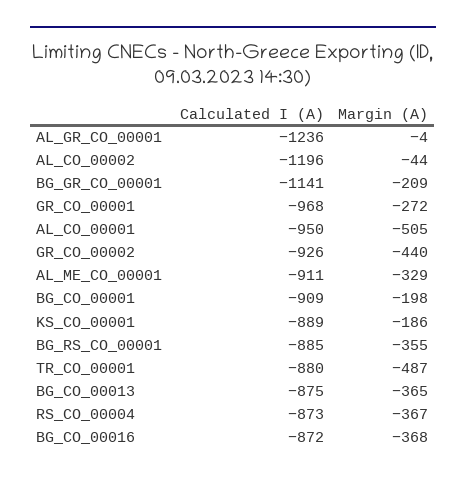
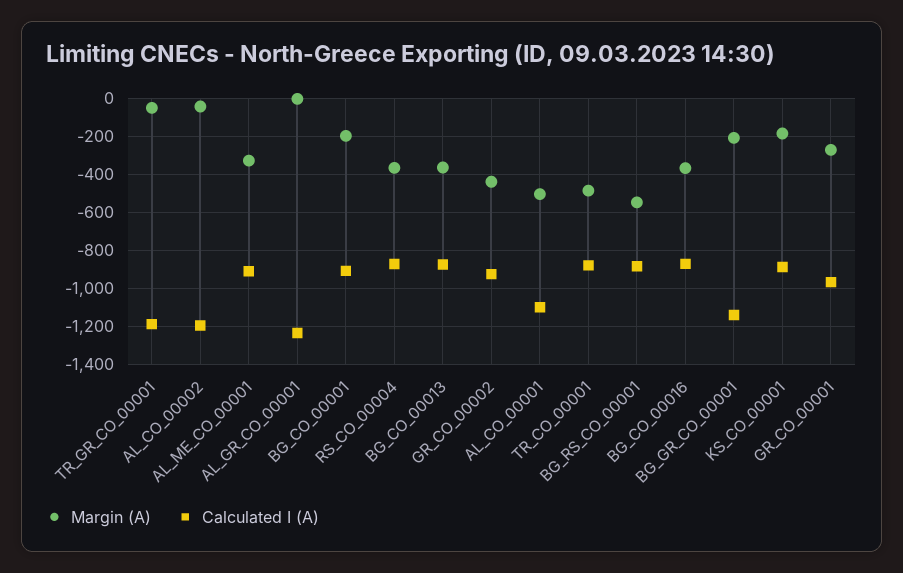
Calculated I (A), AL_CO_00001: -950 -> -1100
Margin (A), BG_RS_CO_00001: -355 -> -550
Margin (A), TR_GR_CO_00001: none -> -50
Calculated I (A), TR_GR_CO_00001: none -> -1200

